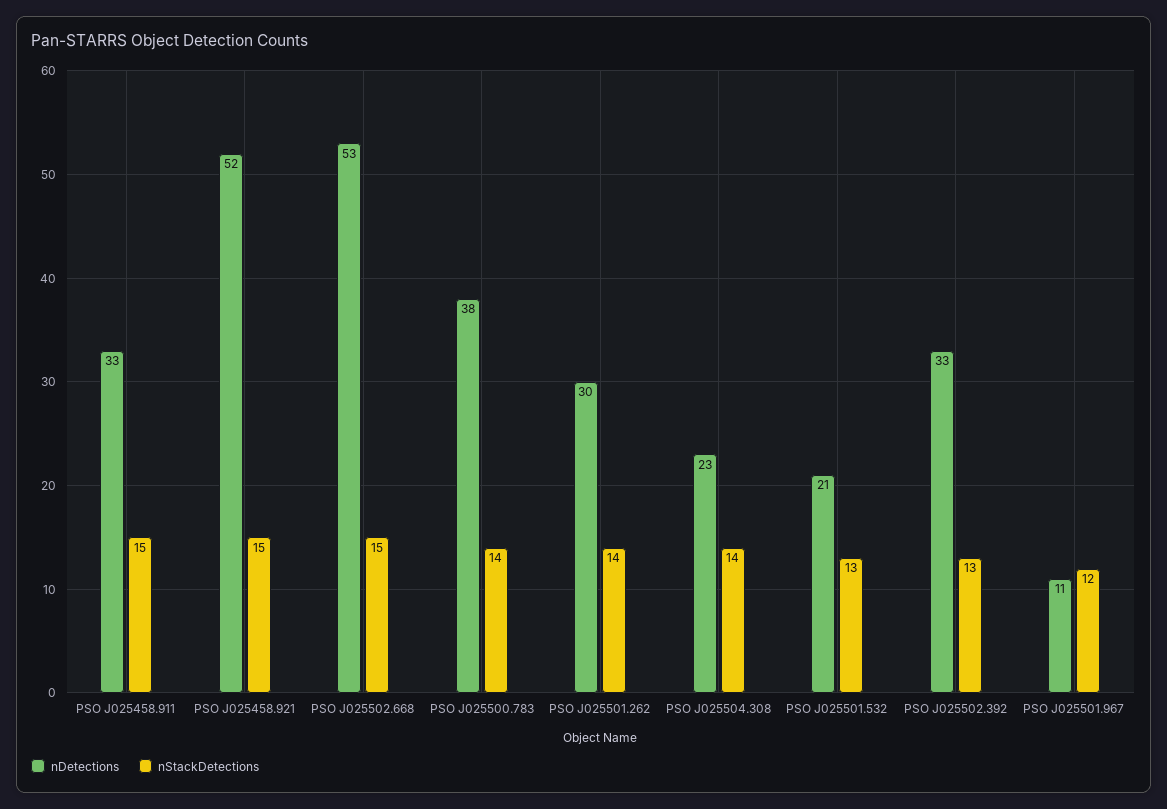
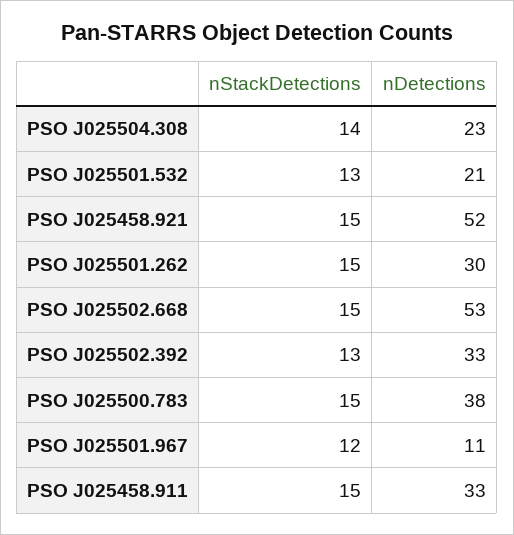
nStackDetections, PSO J025500.783: 14 -> 15
nStackDetections, PSO J025501.262: 14 -> 15

